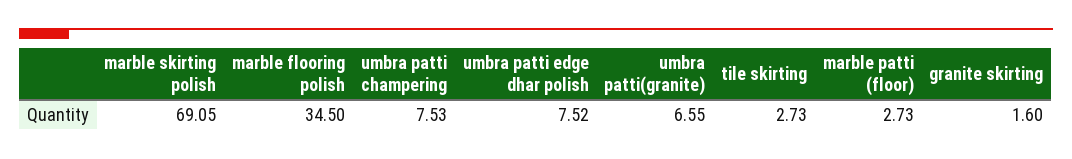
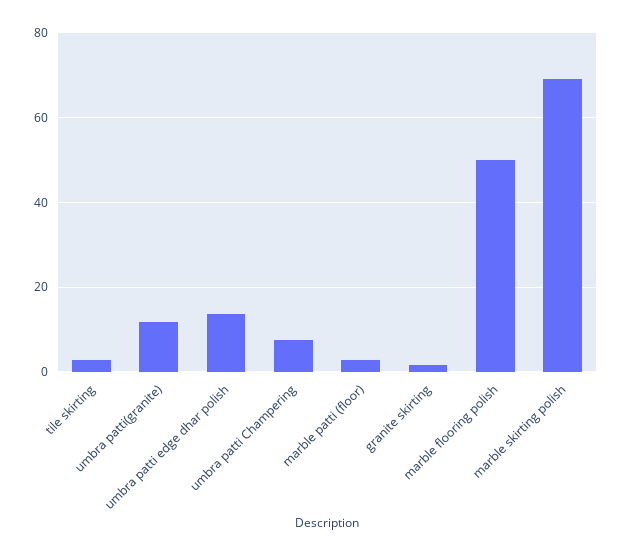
marble flooring polish: 34.5 -> 50
umbra patti edge dhar polish: 7.52 -> 14
umbra patti(granite): 6.55 -> 12

